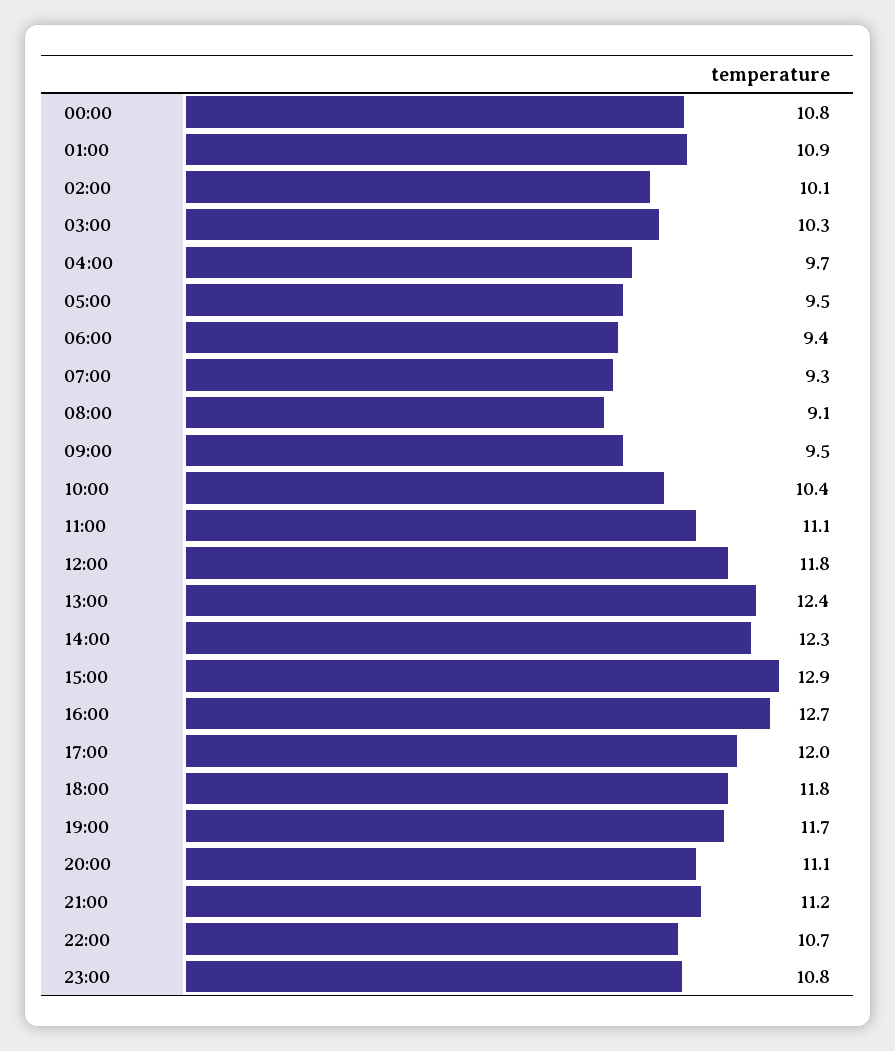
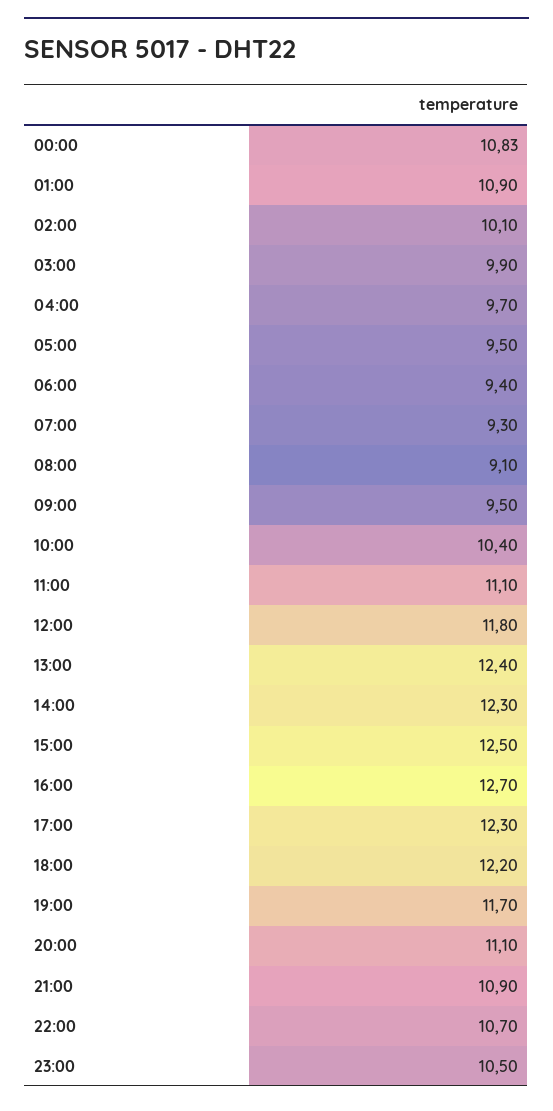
03:00: 10.3 -> 9.9
15:00: 12.9 -> 12.5
17:00: 12 -> 12.3
18:00: 11.8 -> 12.2
21:00: 11.2 -> 10.9
23:00: 10.8 -> 10.5

